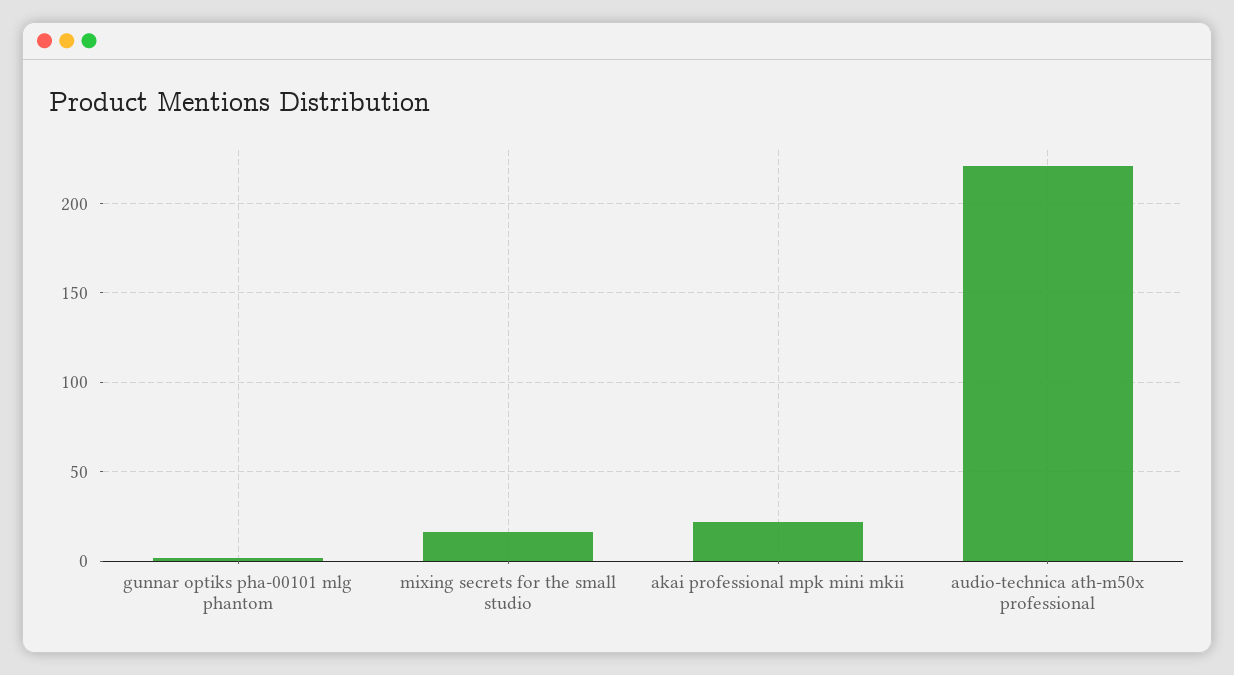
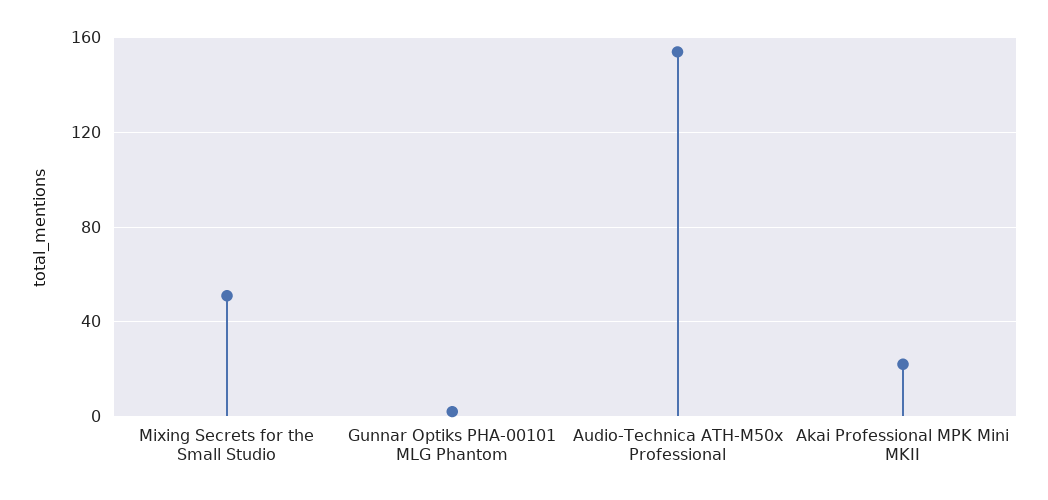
mixing secrets for the small studio: 15 -> 50
audio-technica ath-m50x professional: 220 -> 155

